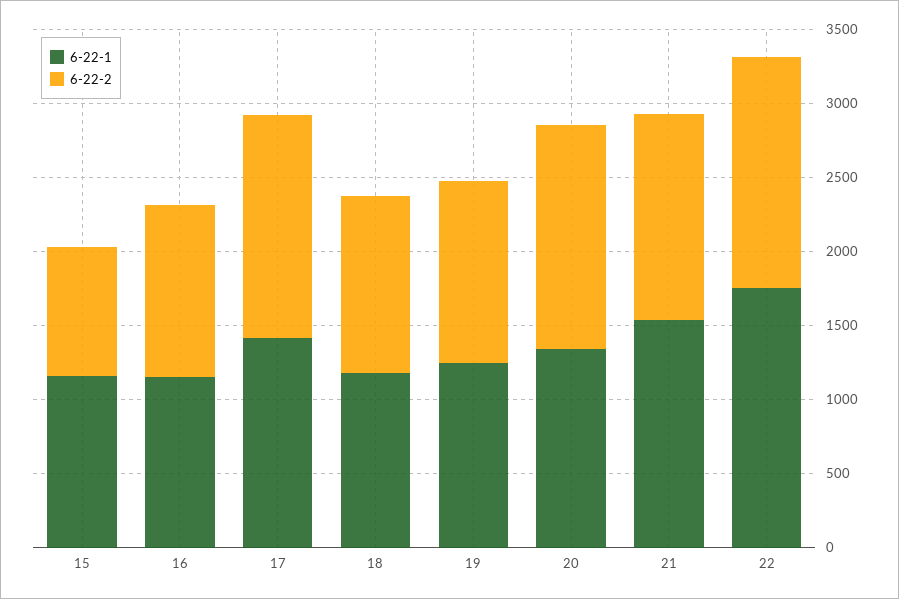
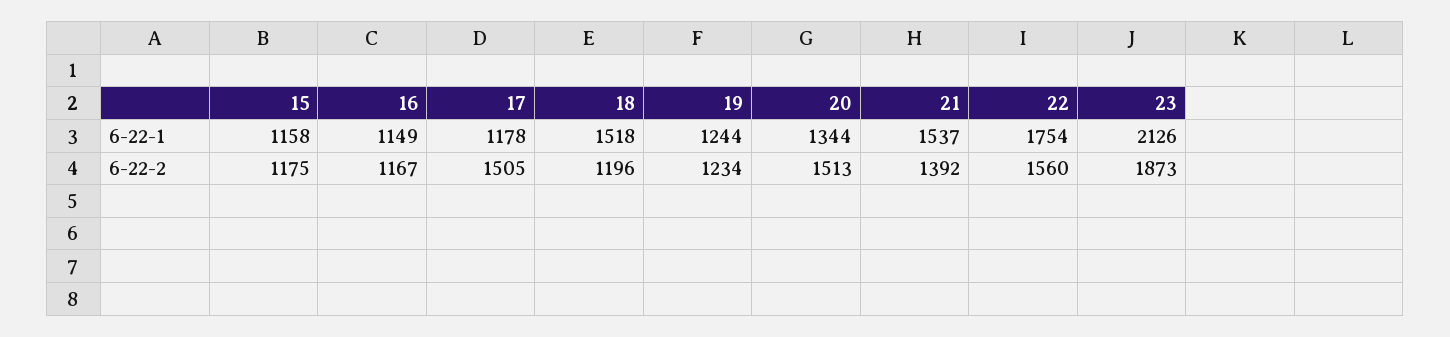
6-22-2, 15: 900 -> 1175
6-22-1, 17: 1400 -> 1178
6-22-1, 18: 1200 -> 1518
6-22-1, 23: none -> 2126
6-22-2, 23: none -> 1873

